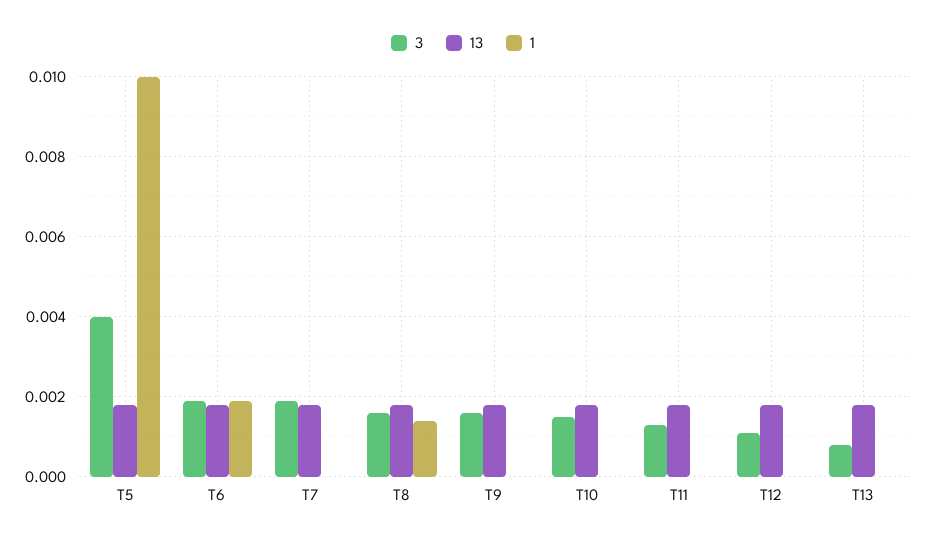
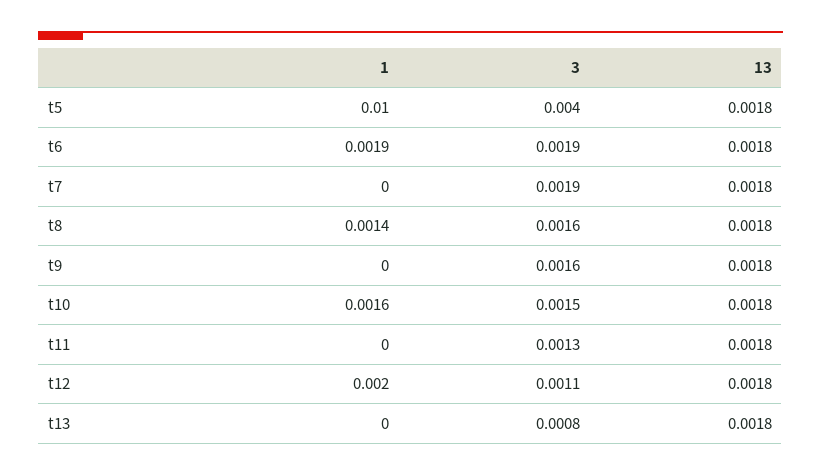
1, T10: 0 -> 0.0016
1, T12: 0 -> 0.002

